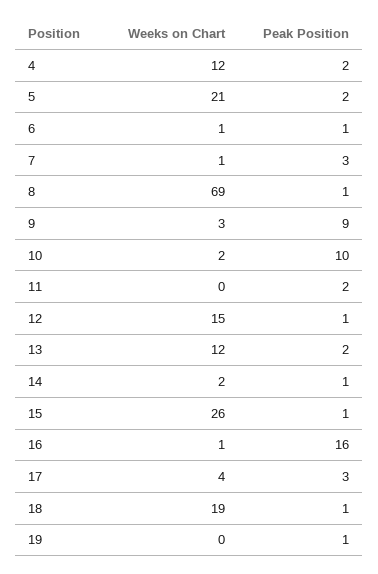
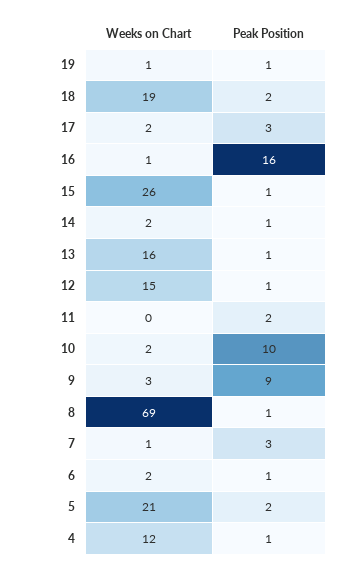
Peak Position, 4: 2 -> 1
Weeks on Chart, 6: 1 -> 2
Weeks on Chart, 13: 12 -> 16
Peak Position, 13: 2 -> 1
Weeks on Chart, 17: 4 -> 2
Peak Position, 18: 1 -> 2
Weeks on Chart, 19: 0 -> 1

